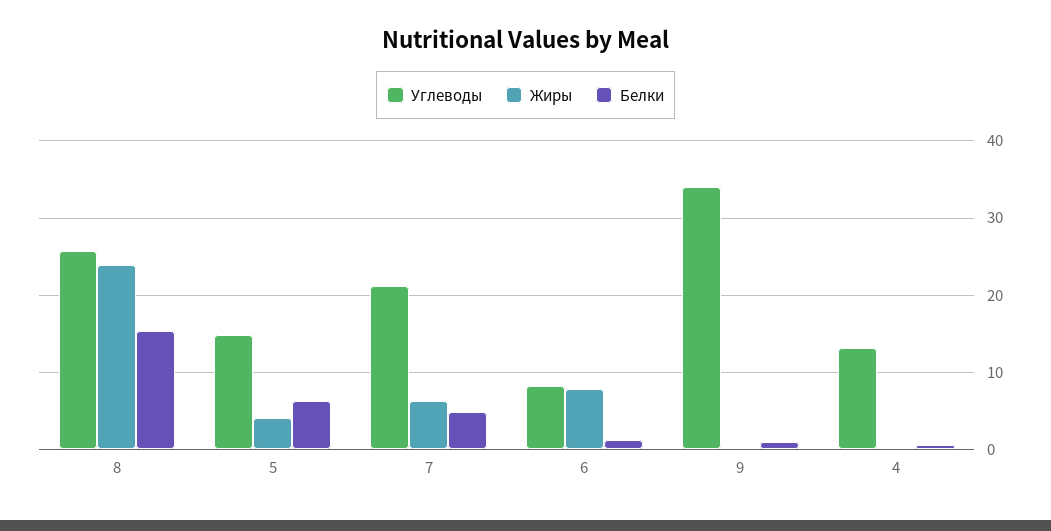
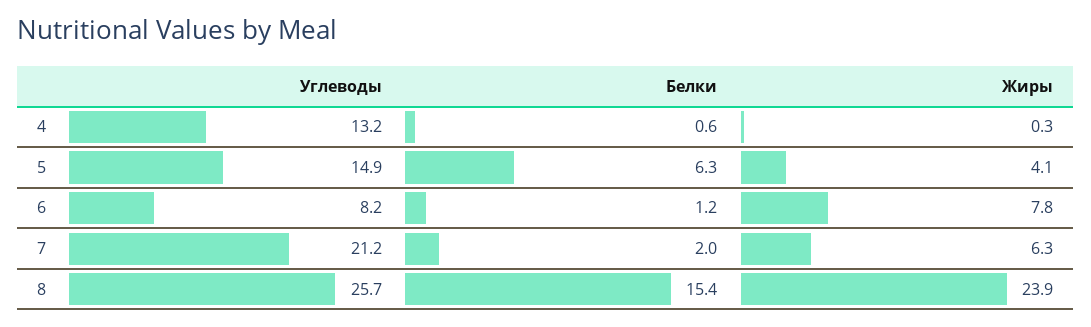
Белки, 7: 5 -> 2
Углеводы, 9: 34 -> none
Жиры, 9: 0 -> none
Белки, 9: 1 -> none

